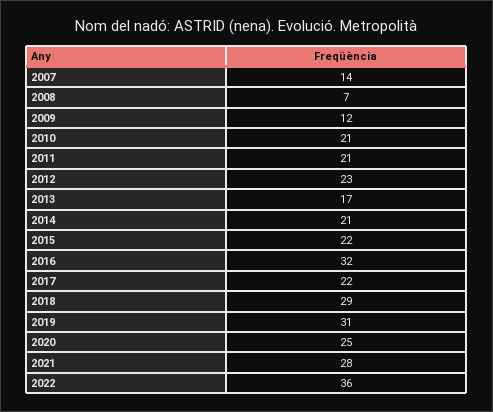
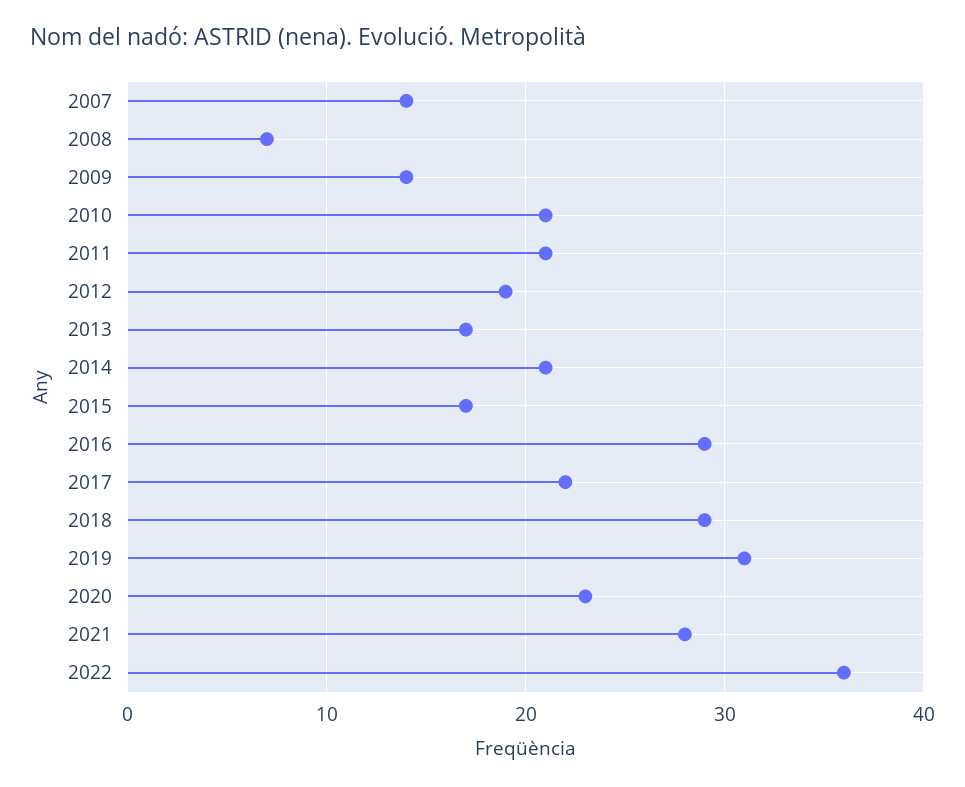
2009: 12 -> 14
2012: 23 -> 19
2015: 22 -> 17
2016: 32 -> 29
2020: 25 -> 23

